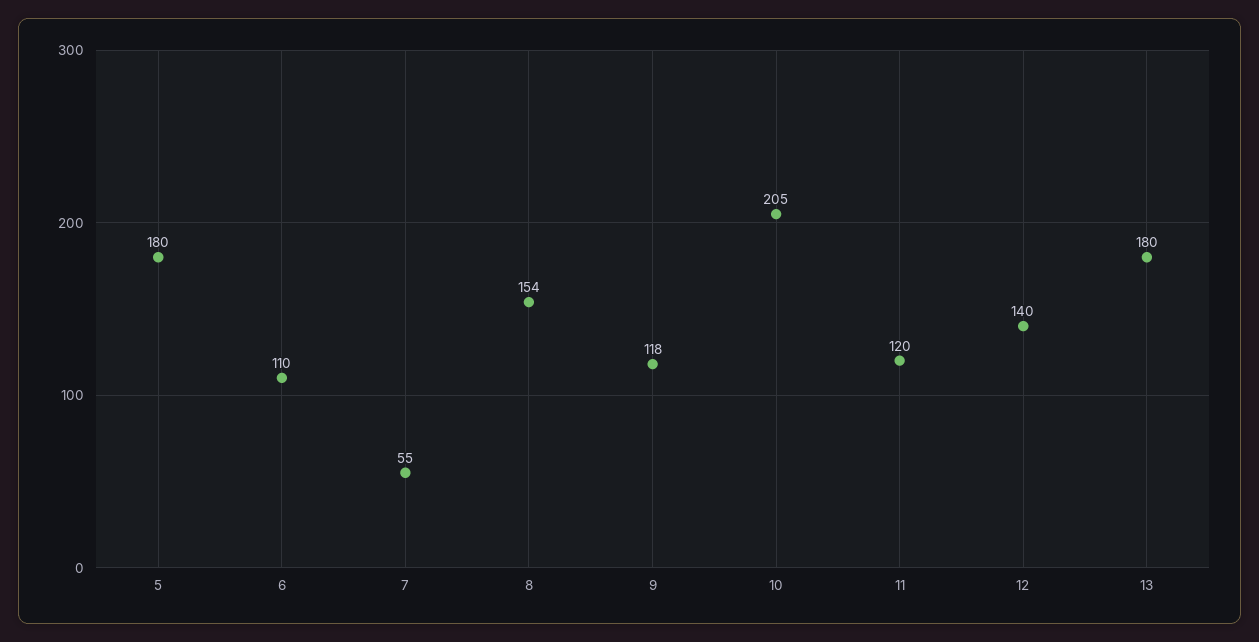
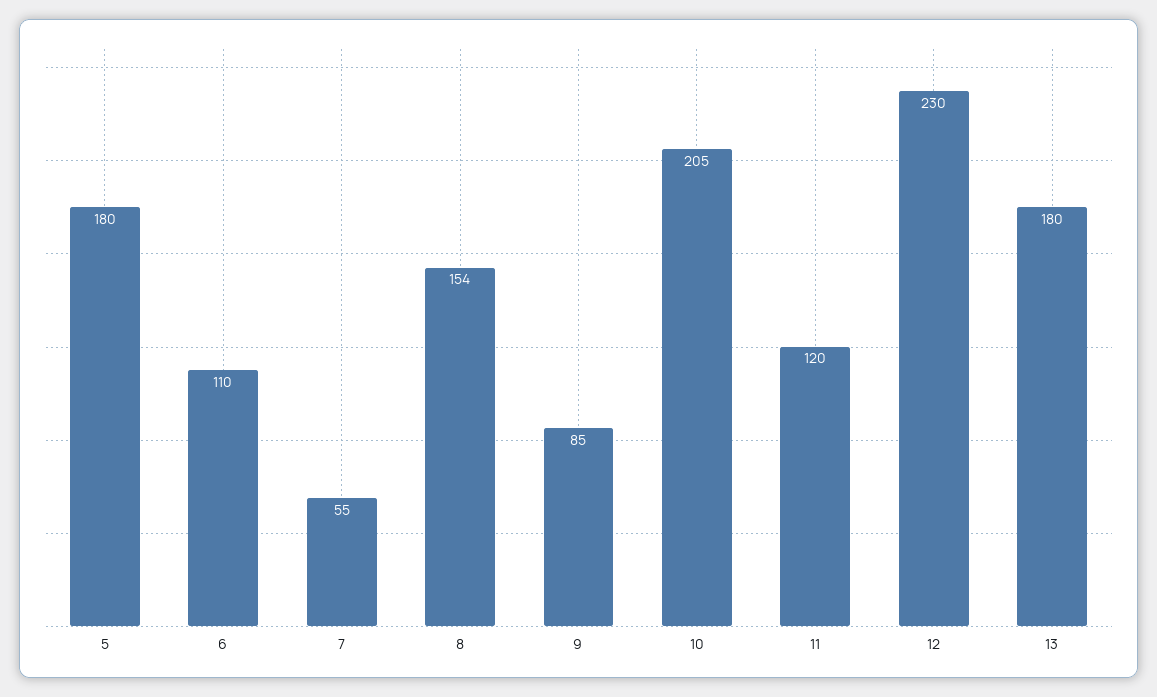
9: 118 -> 85
12: 140 -> 230

